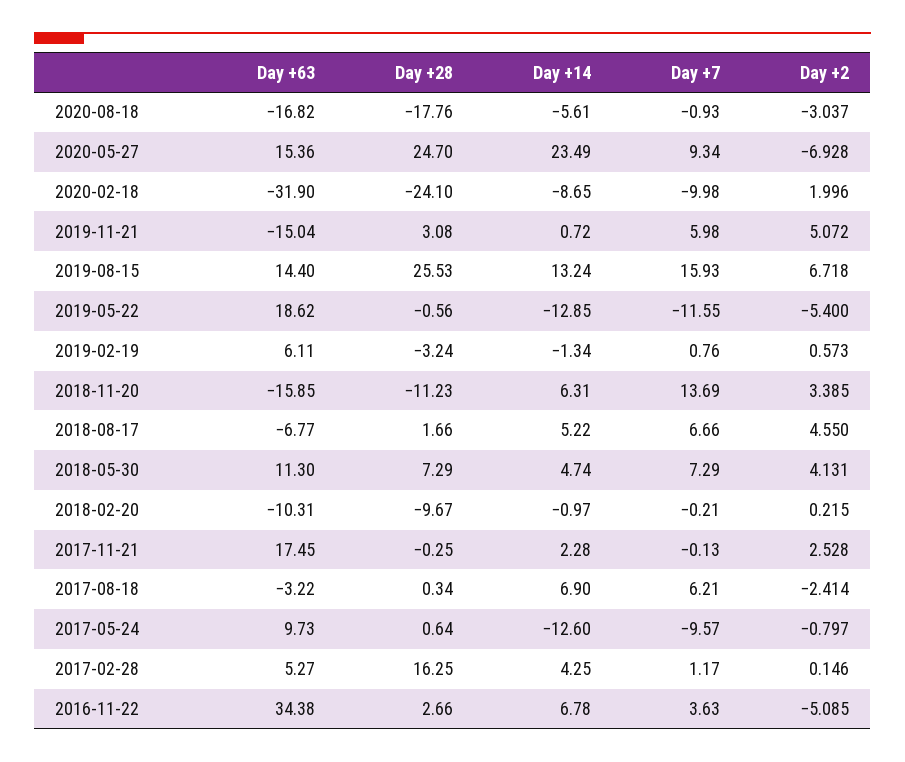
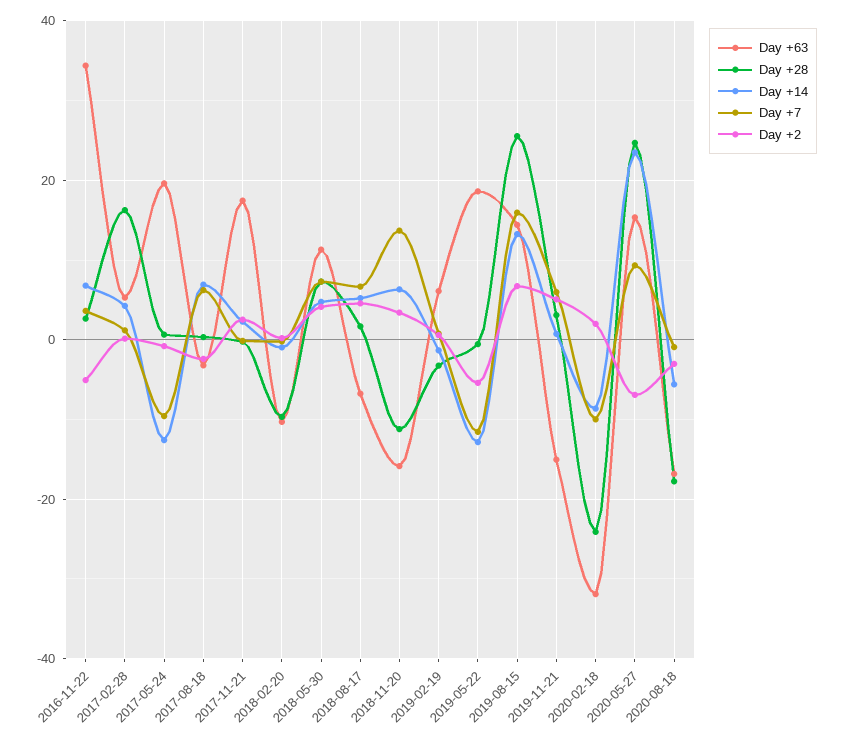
Day +63, 2017-05-24: 9.73 -> 20

